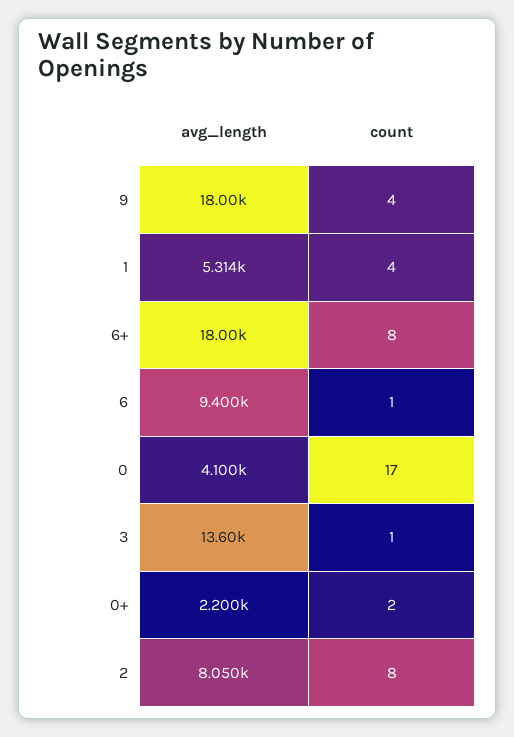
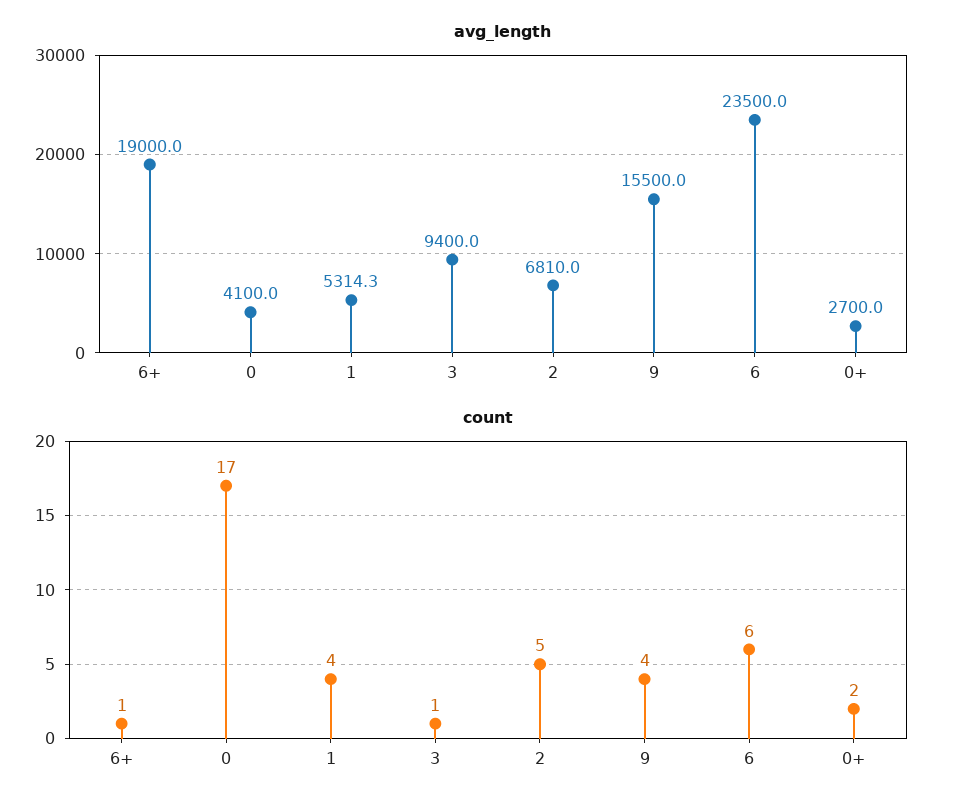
avg_length, 9: 18000 -> 15500
avg_length, 6+: 18000 -> 19000
count, 6+: 8 -> 1
avg_length, 6: 9400 -> 23500
count, 6: 1 -> 6
avg_length, 3: 13600 -> 9400
avg_length, 0+: 2200 -> 2700
avg_length, 2: 8050 -> 6810
count, 2: 8 -> 5

